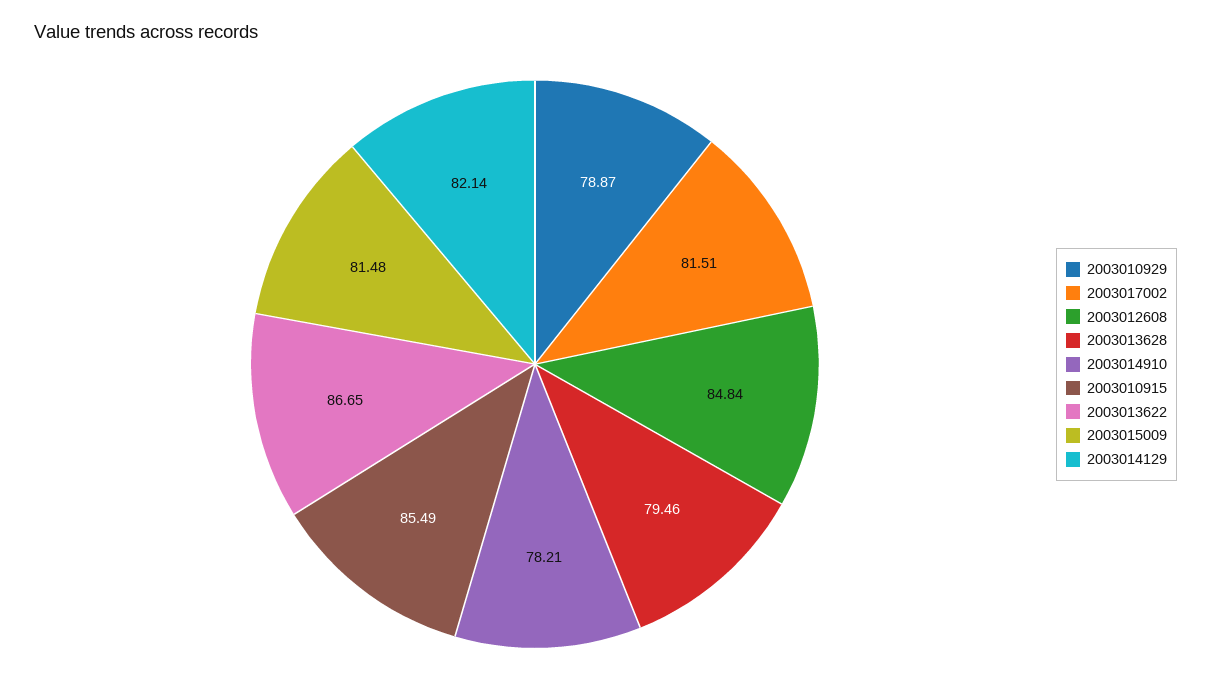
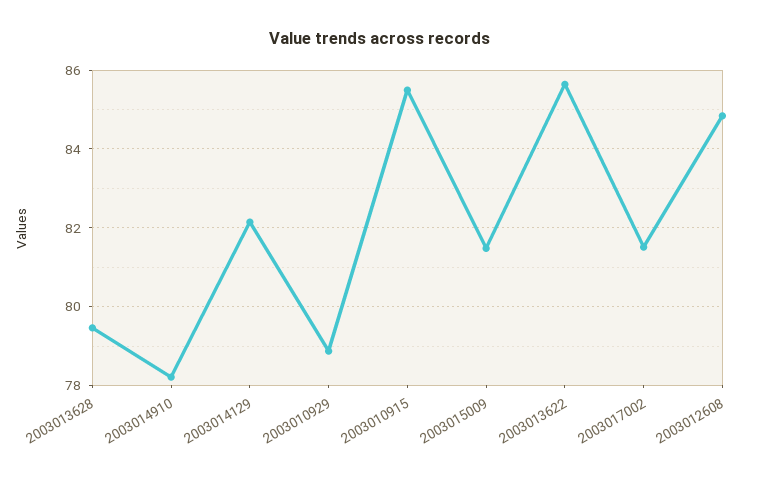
2003013622: 86.65 -> 85.6

